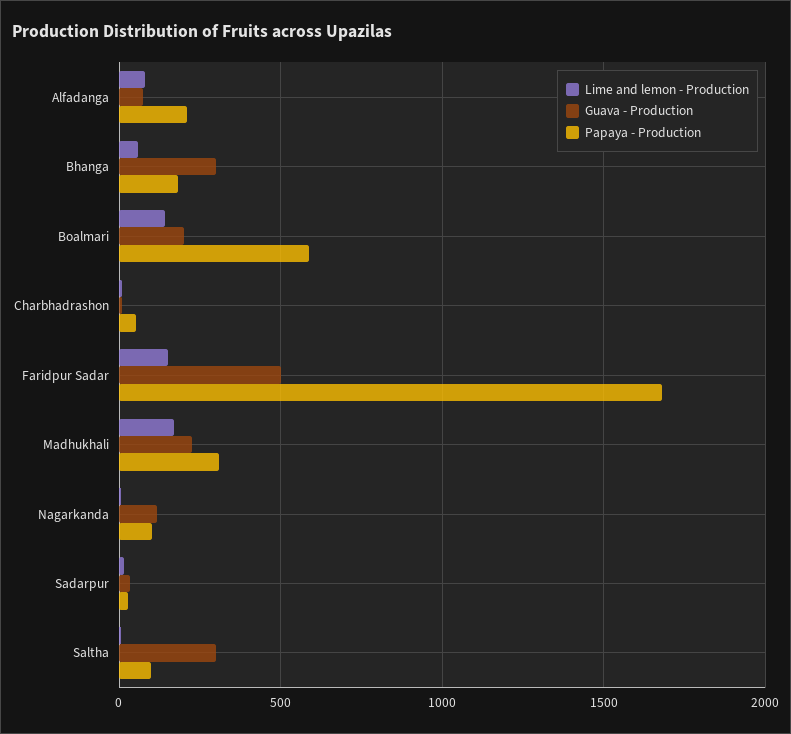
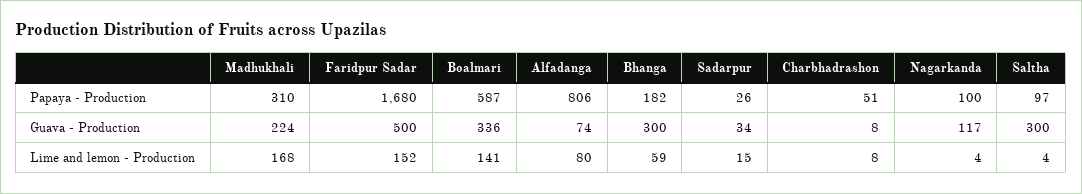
Papaya - Production, Alfadanga: 200 -> 806
Guava - Production, Boalmari: 200 -> 336

